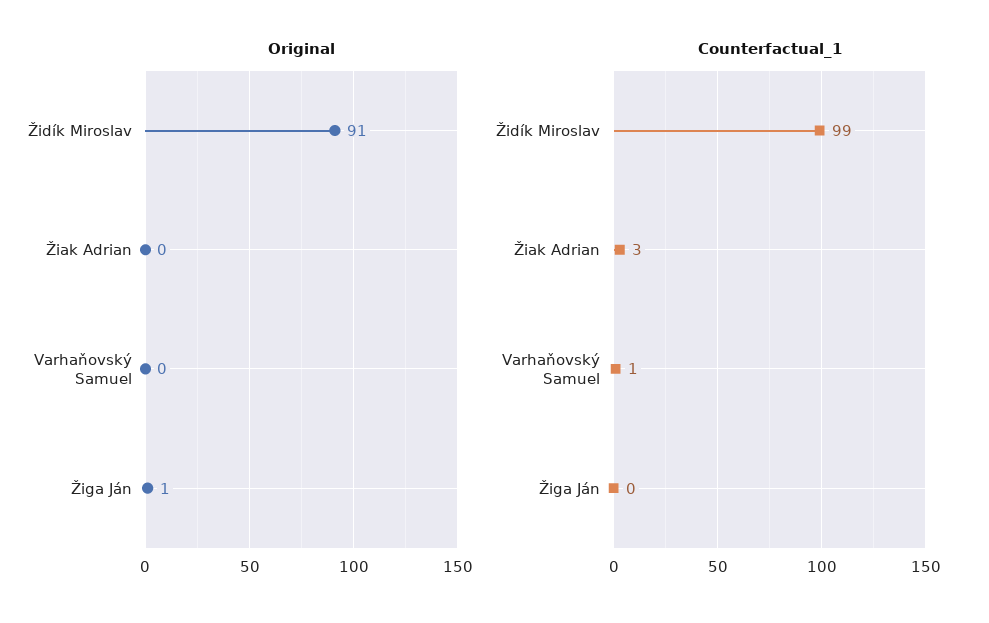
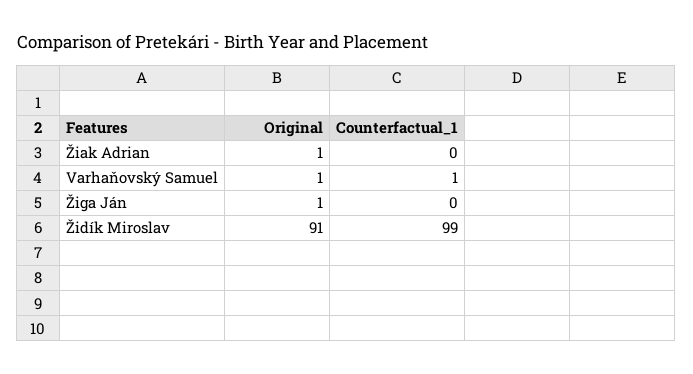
Original, Žiak Adrian: 0 -> 1
Original, Varhaňovský Samuel: 0 -> 1
Counterfactual_1, Žiak Adrian: 3 -> 0

